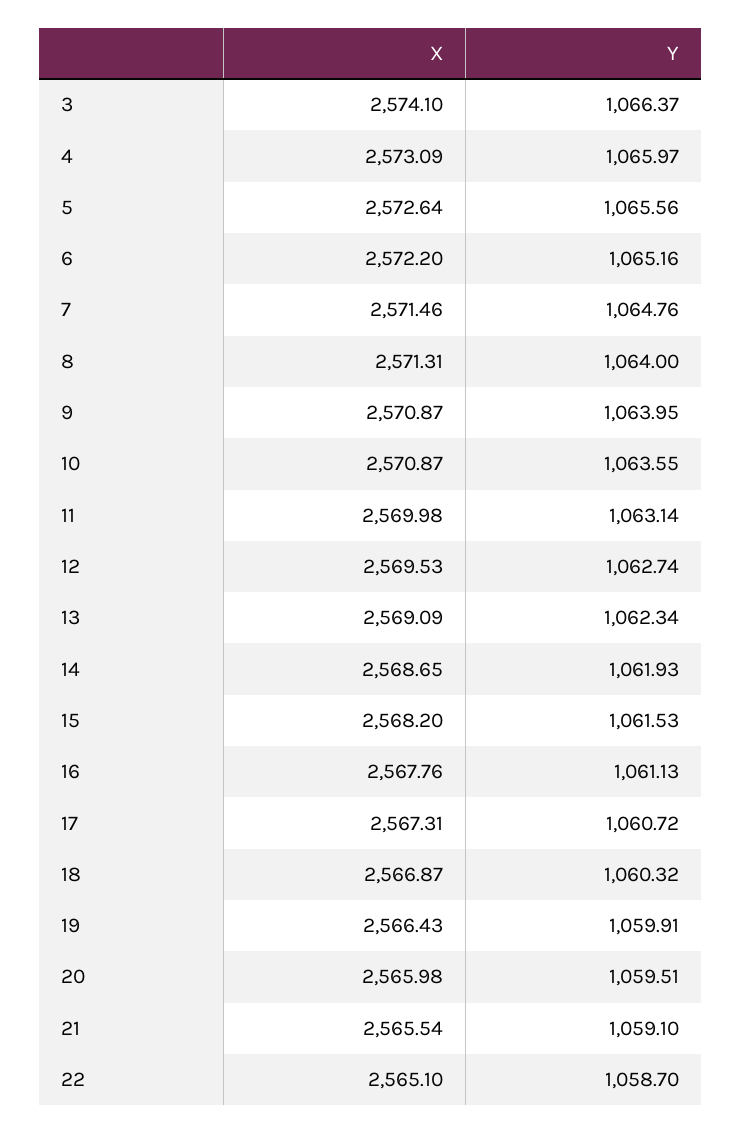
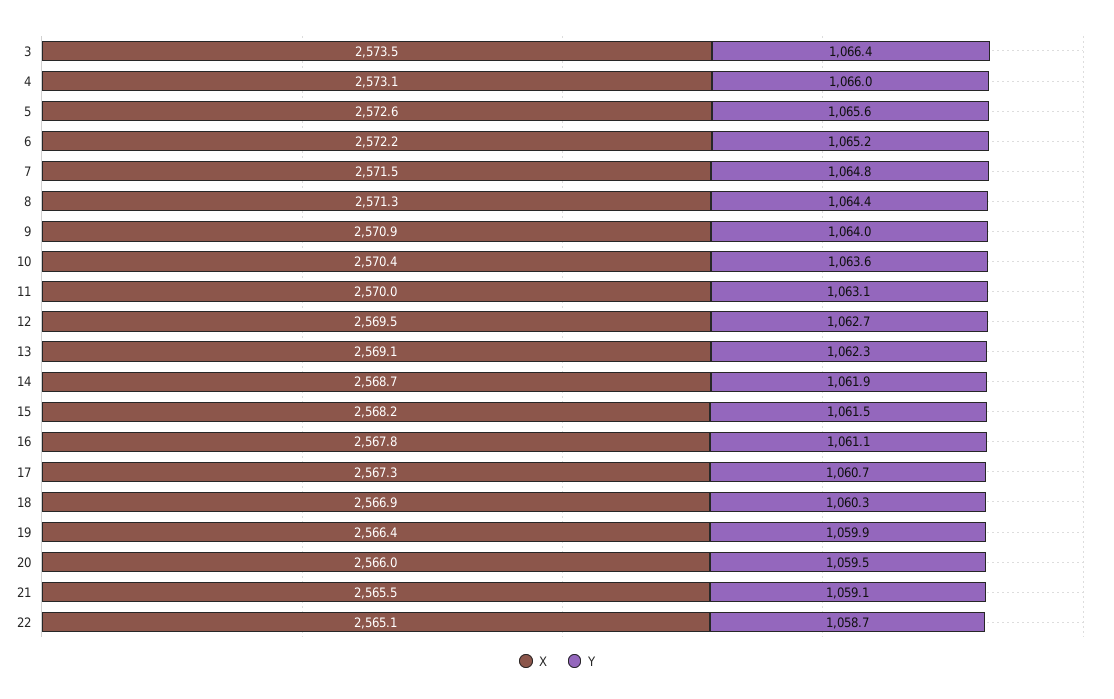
X, 3: 2574.1 -> 2573.5
Y, 8: 1064 -> 1064.4
X, 10: 2570.87 -> 2570.4

